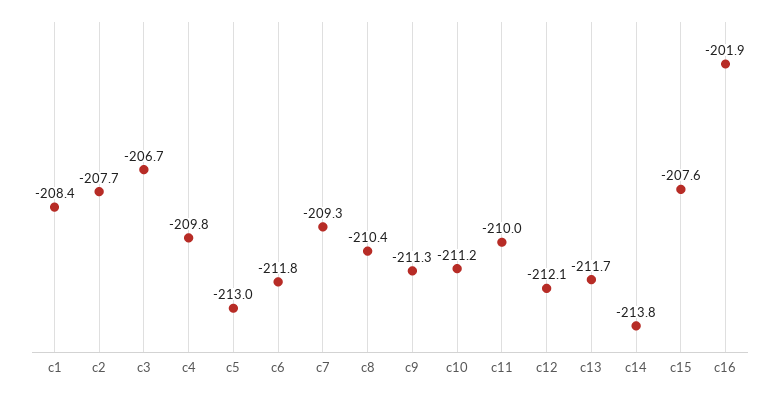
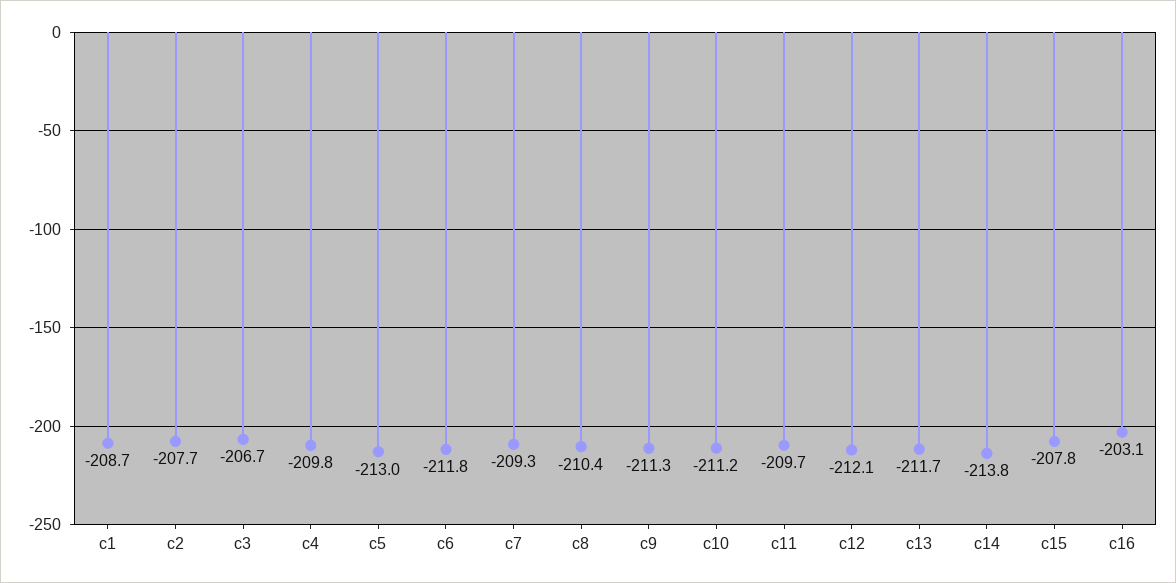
c1: -208.4 -> -208.7
c11: -210 -> -209.7
c15: -207.6 -> -207.8
c16: -201.9 -> -203.1

